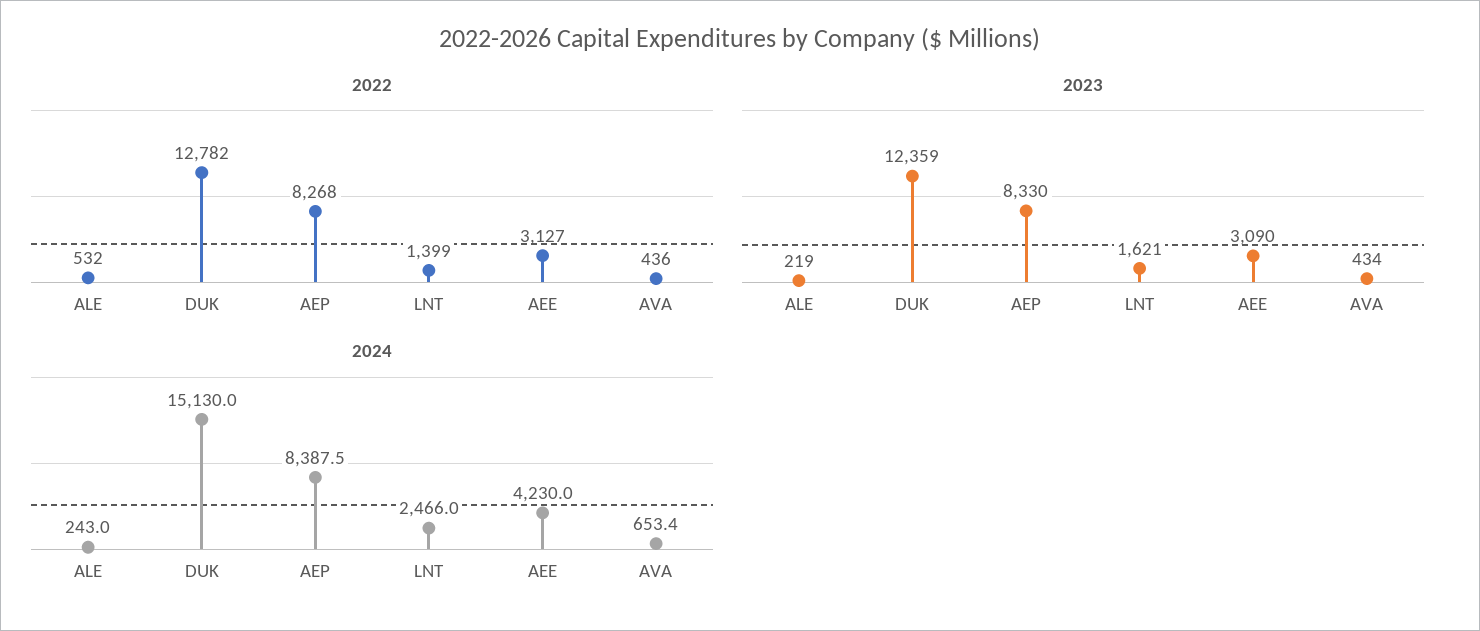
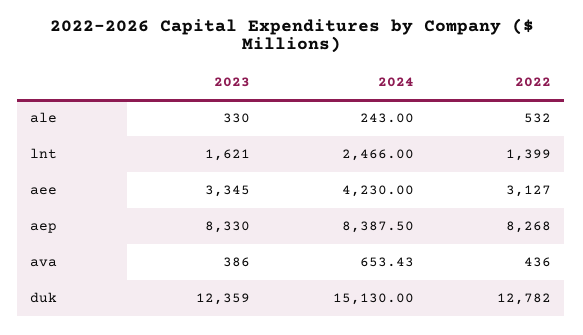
2023, ALE: 219 -> 330
2023, AEE: 3090 -> 3345
2023, AVA: 434 -> 386

